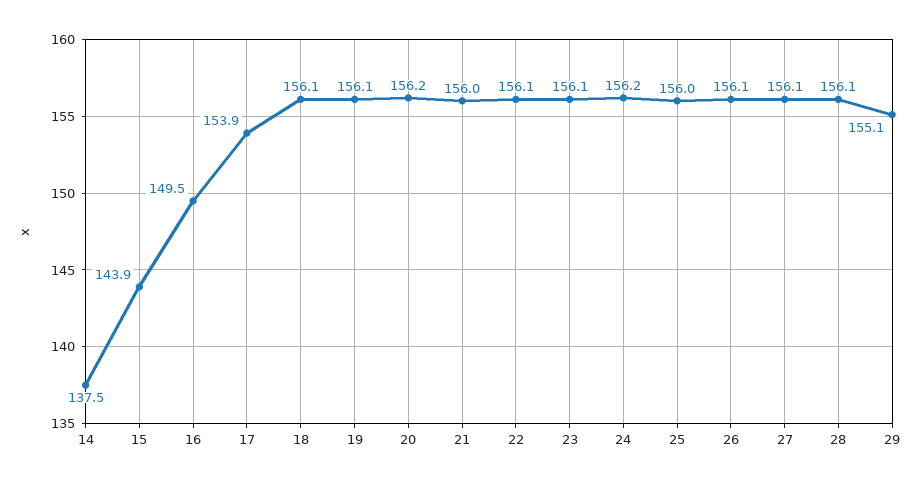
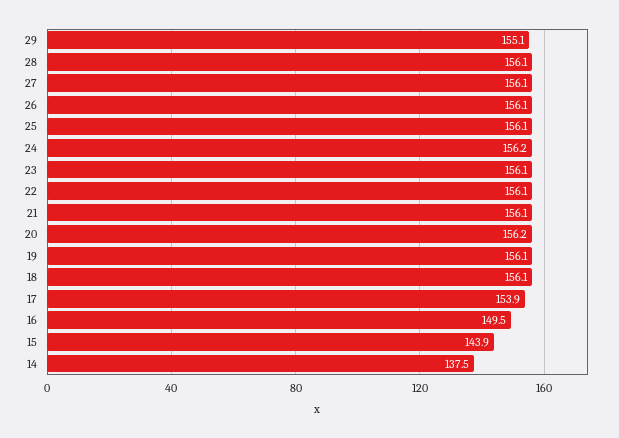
21: 156 -> 156.1
25: 156 -> 156.1

